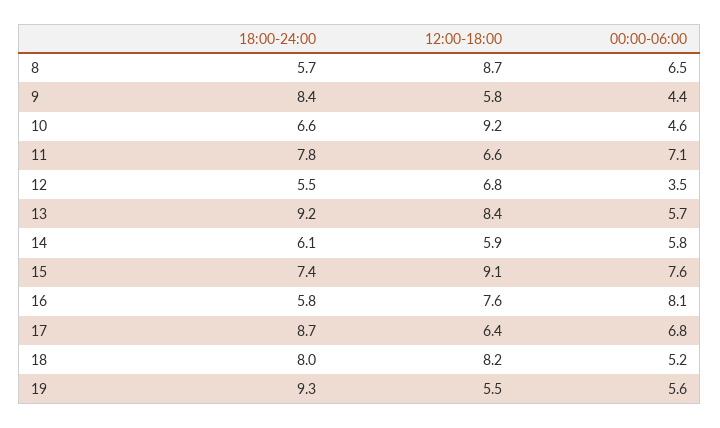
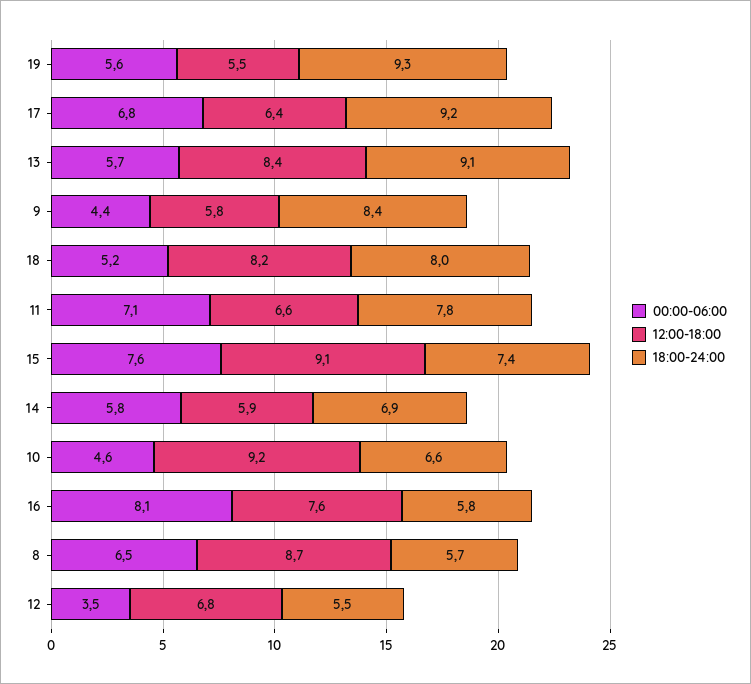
18:00-24:00, 13: 9.2 -> 9.1
18:00-24:00, 14: 6.1 -> 6.9
18:00-24:00, 17: 8.7 -> 9.2

